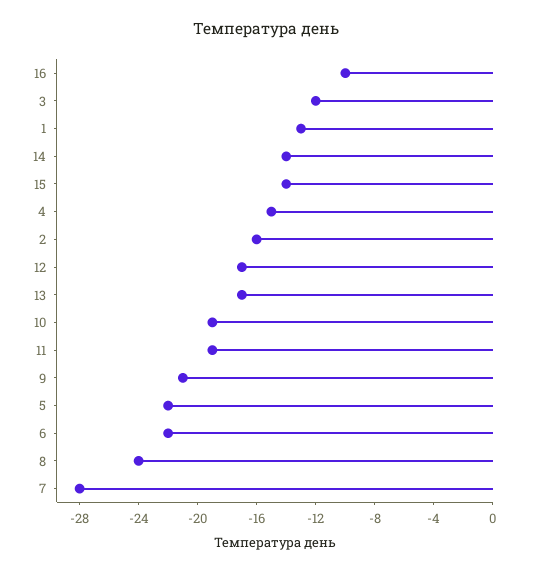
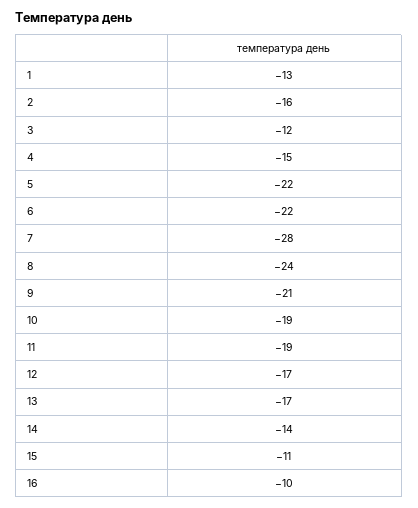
15: -14 -> -11

